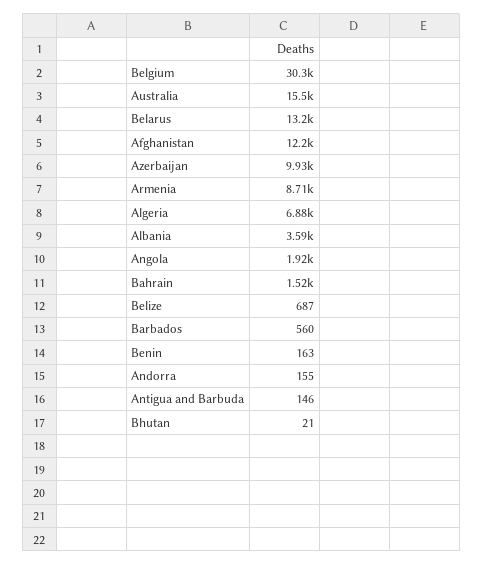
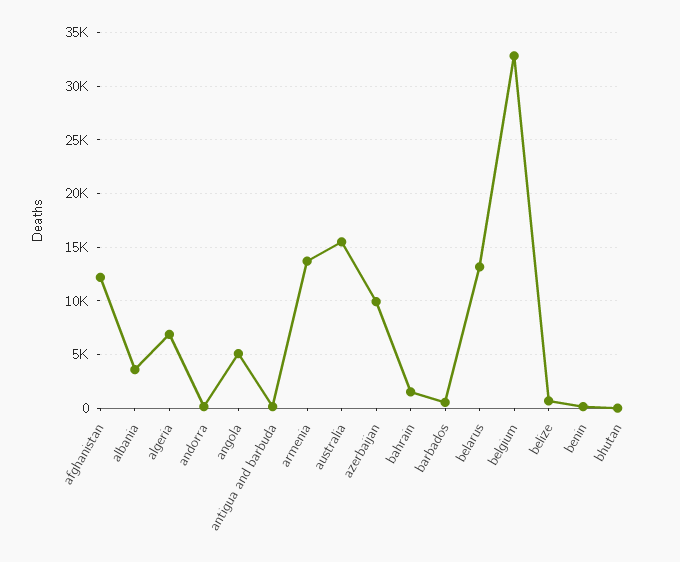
Belgium: 30300 -> 33000
Armenia: 8710 -> 14000
Angola: 1920 -> 5000

